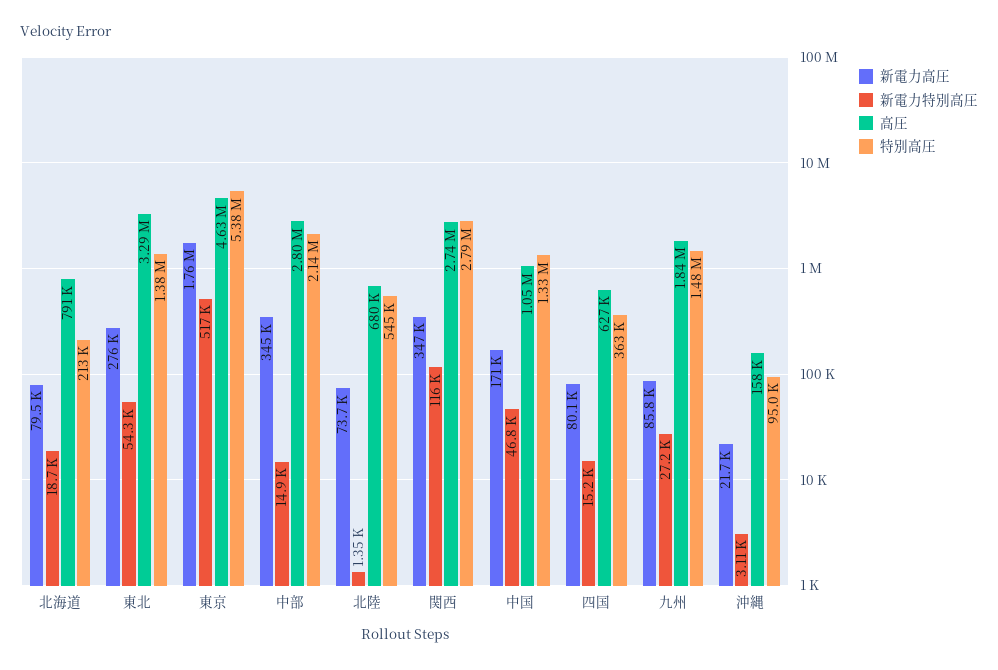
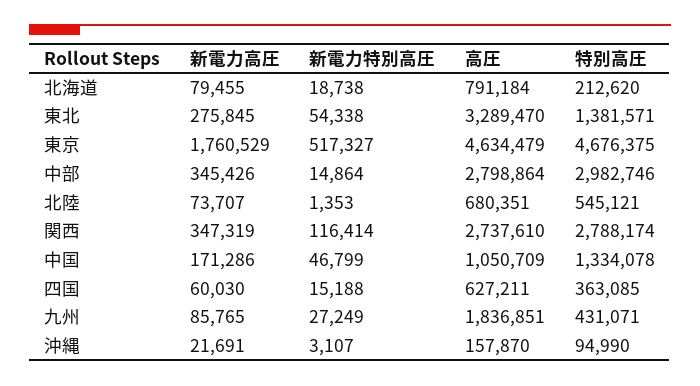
特別高圧, 東京: 5380000 -> 4676375
特別高圧, 中部: 2140000 -> 2982746
新電力高圧, 四国: 80100 -> 60030
特別高圧, 九州: 1480000 -> 431071

